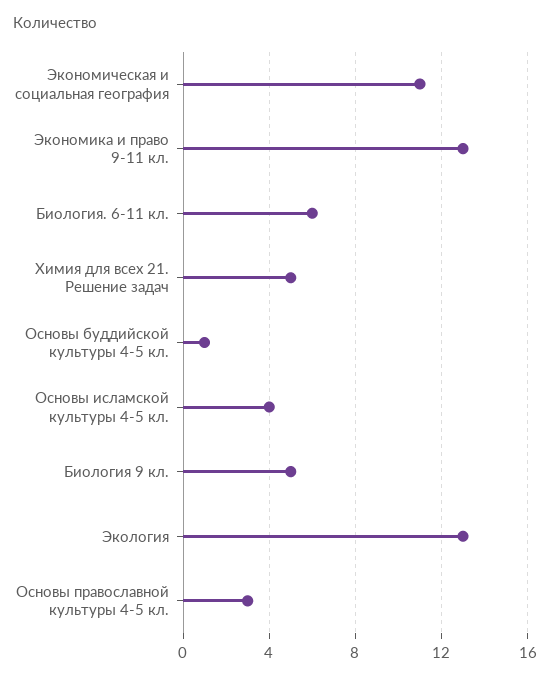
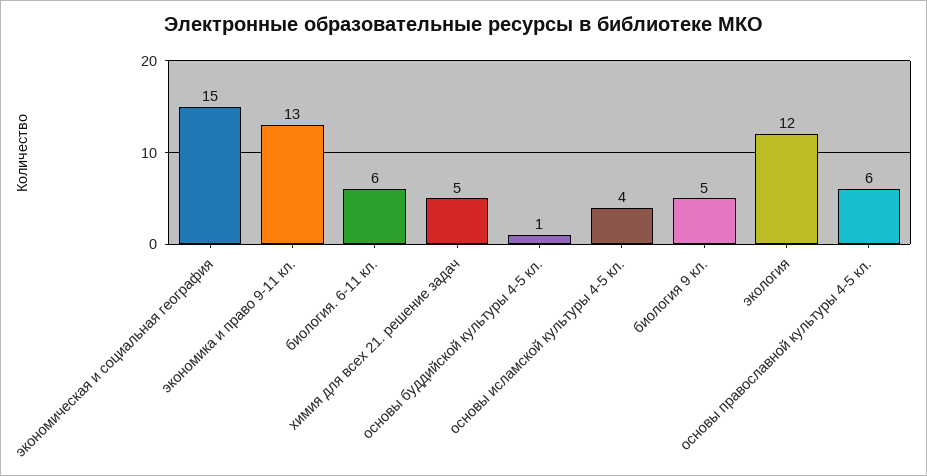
Экономическая и социальная география: 11 -> 15
Экология: 13 -> 12
Основы православной культуры 4-5 кл.: 3 -> 6

